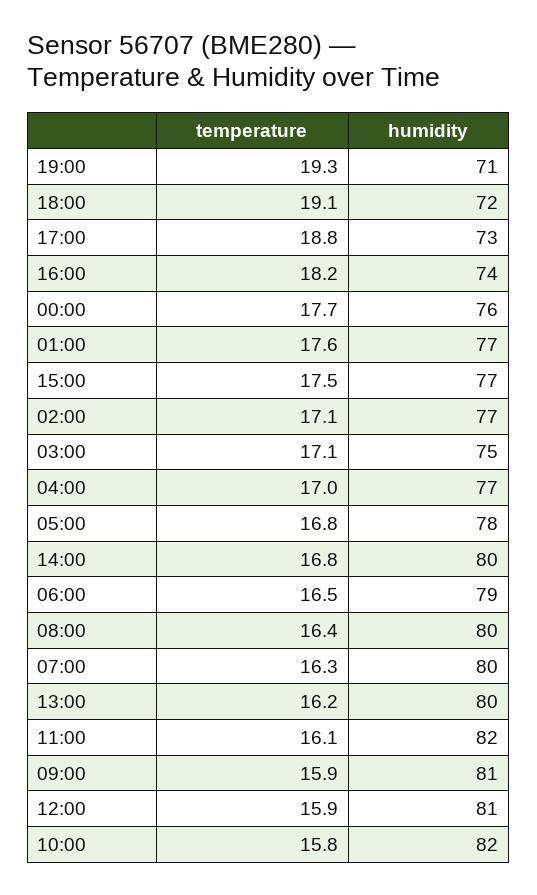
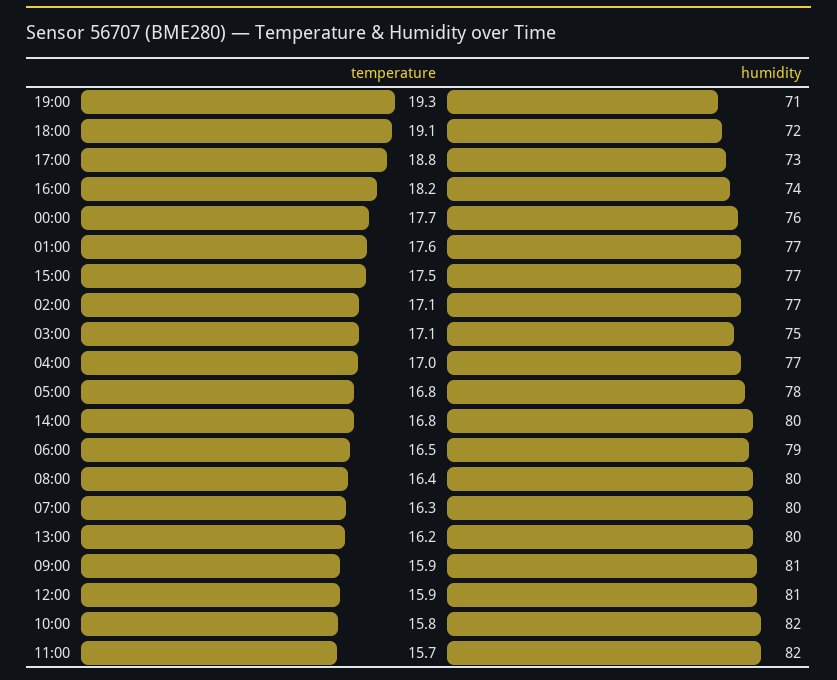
temperature, 11:00: 16.1 -> 15.7

